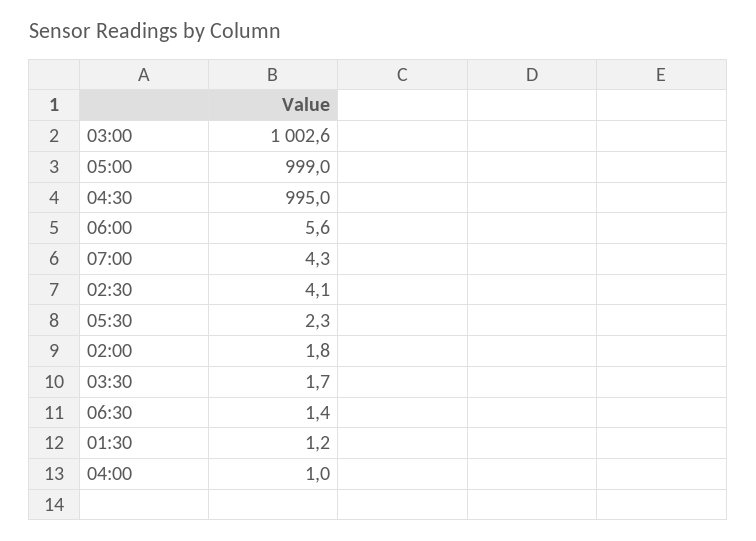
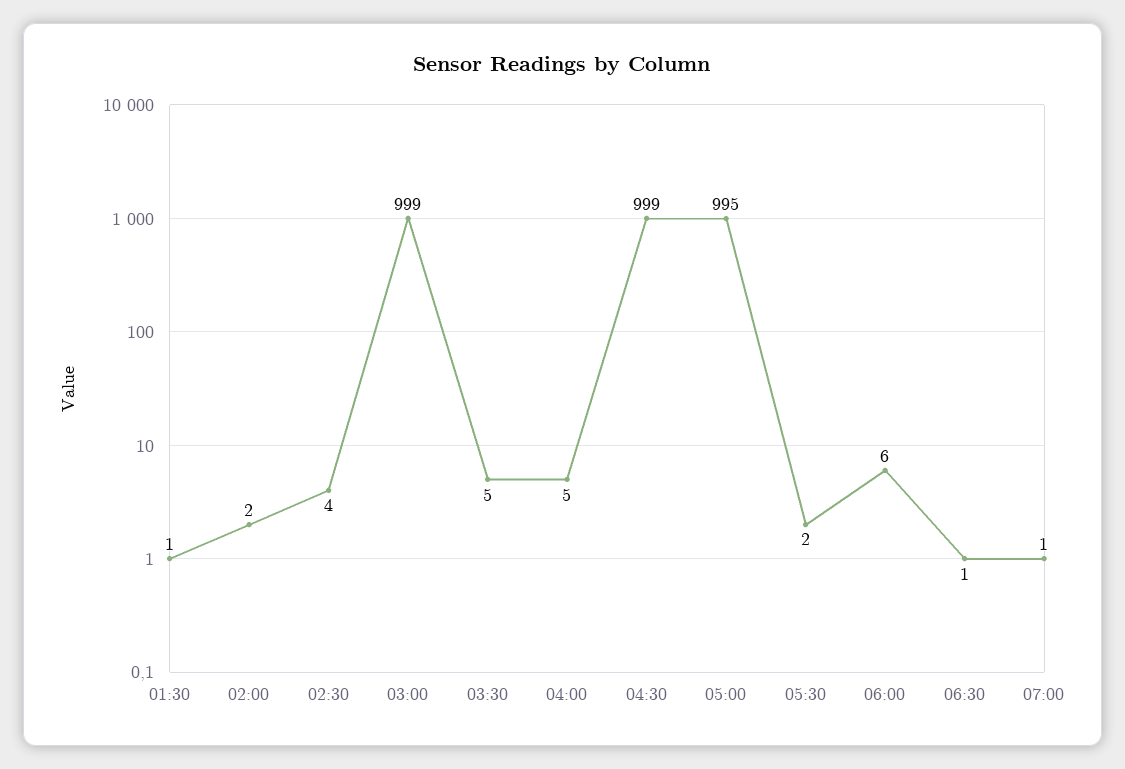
03:00: 1002.6 -> 999
05:00: 999 -> 995
04:30: 995 -> 999
07:00: 4.3 -> 1
03:30: 1.7 -> 5
04:00: 1 -> 5

